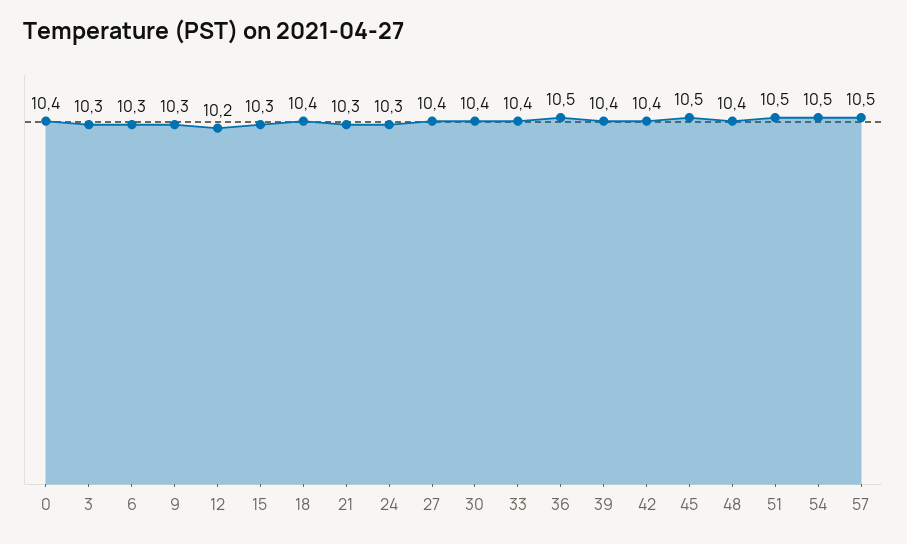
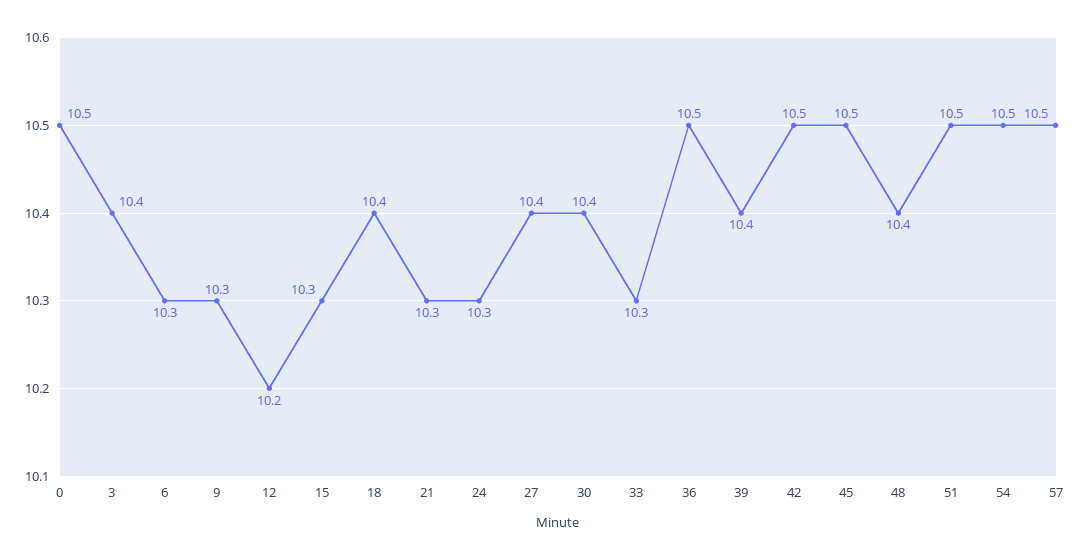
0: 10.4 -> 10.5
3: 10.3 -> 10.4
33: 10.4 -> 10.3
42: 10.4 -> 10.5

